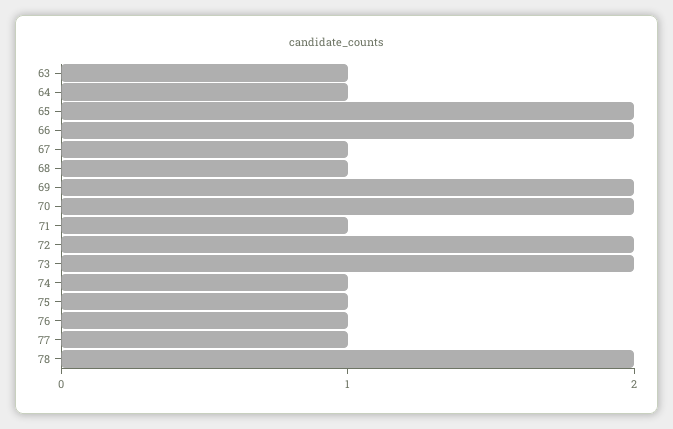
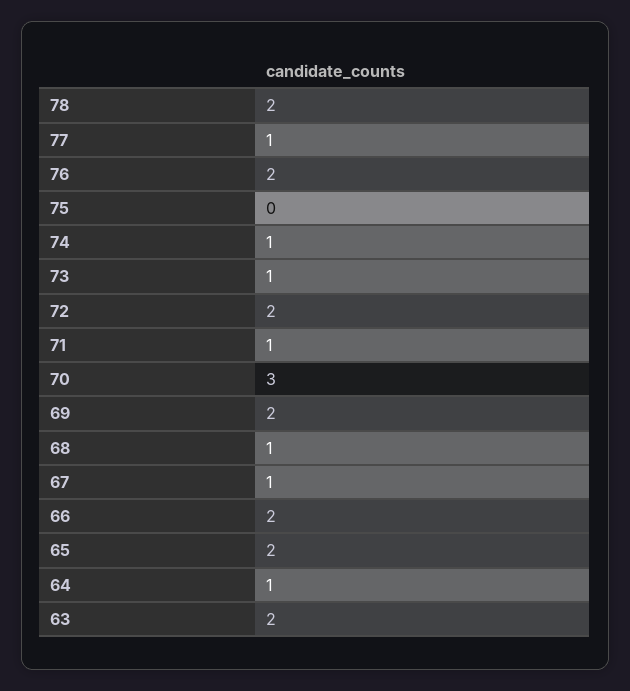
63: 1 -> 2
70: 2 -> 3
73: 2 -> 1
75: 1 -> 0
76: 1 -> 2

